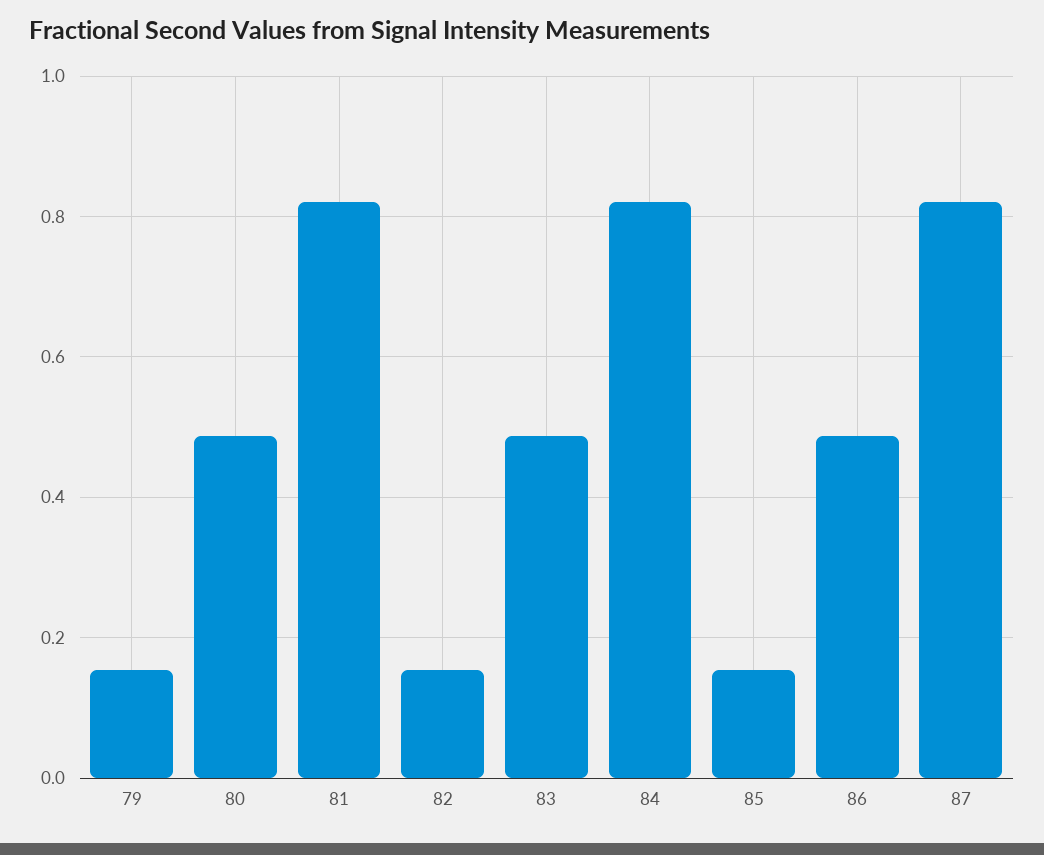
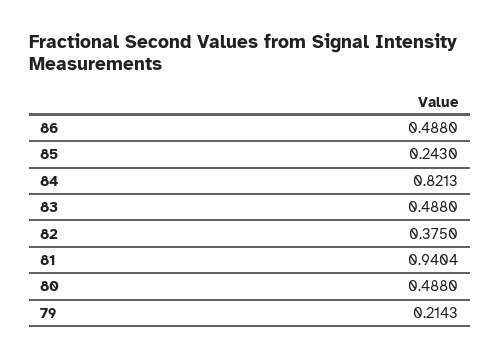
79: 0.16 -> 0.2143
81: 0.82 -> 0.9404
82: 0.16 -> 0.375
85: 0.16 -> 0.243
87: 0.82 -> none

